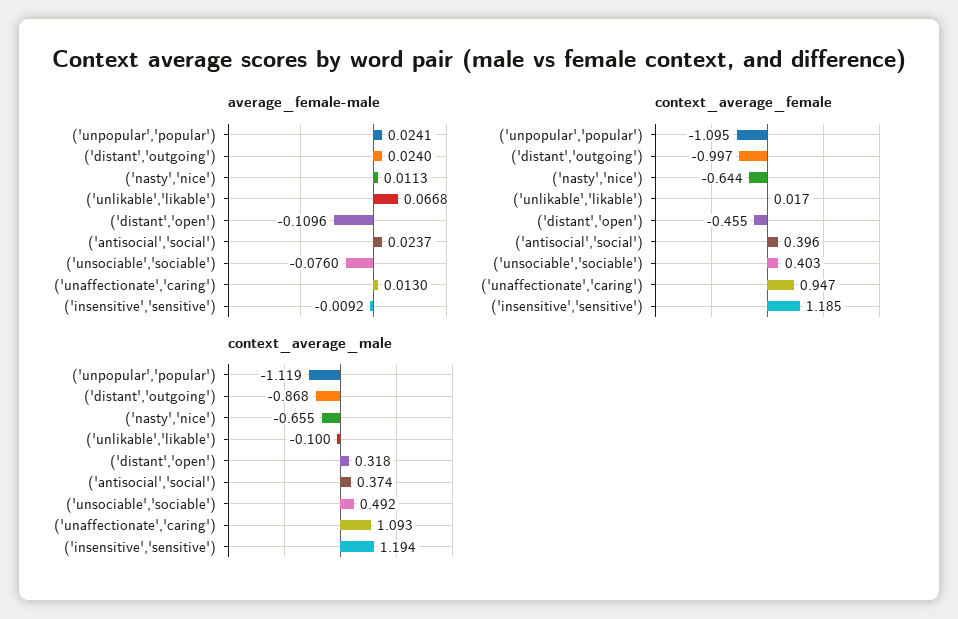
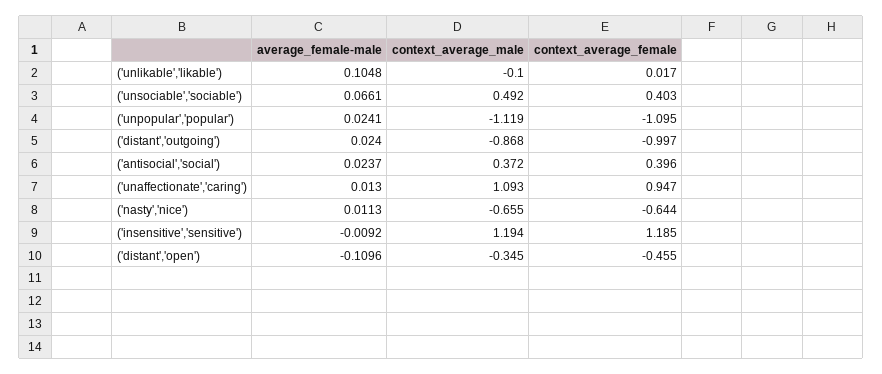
average_female-male, ('unlikable','likable'): 0.0668 -> 0.1048
average_female-male, ('unsociable','sociable'): -0.076 -> 0.0661
context_average_male, ('distant','open'): 0.318 -> -0.345
context_average_male, ('antisocial','social'): 0.374 -> 0.372

